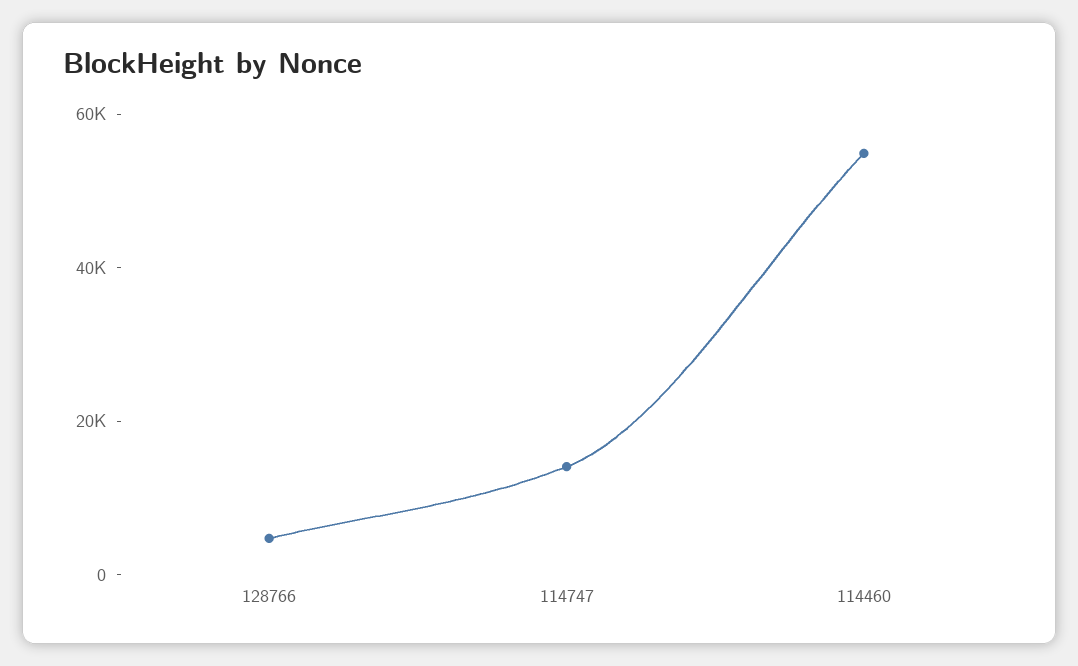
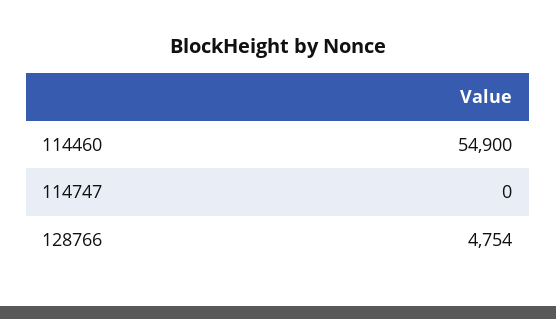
114747: 15000 -> 0

